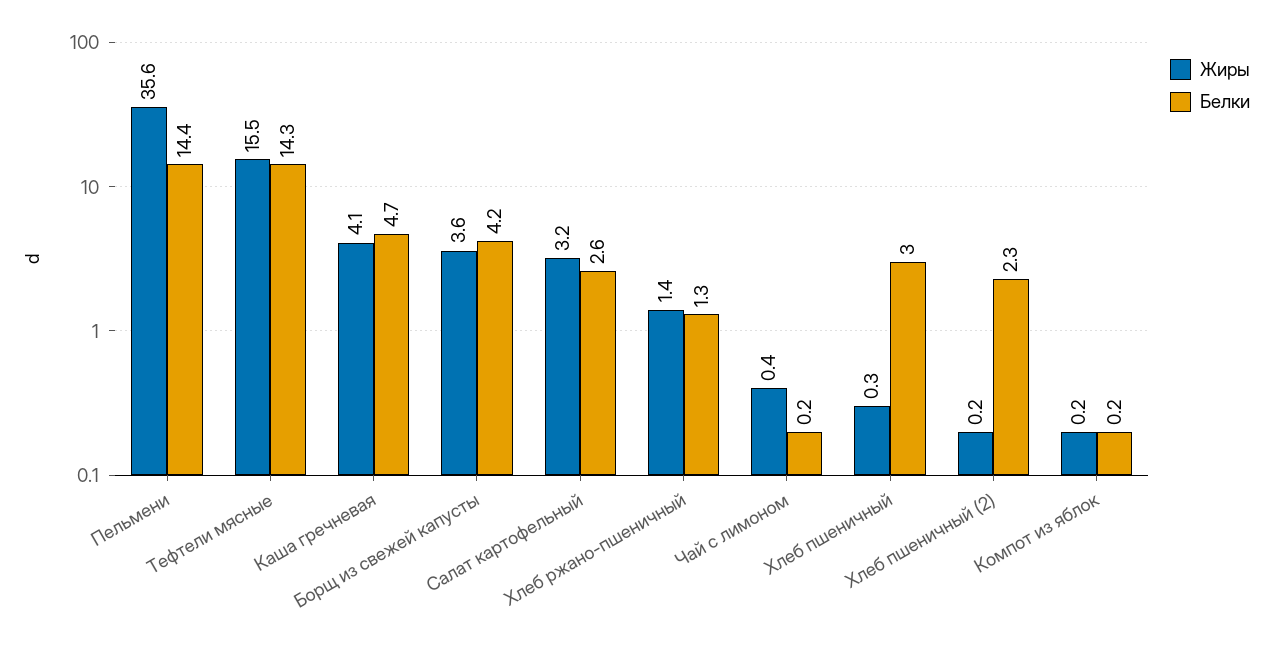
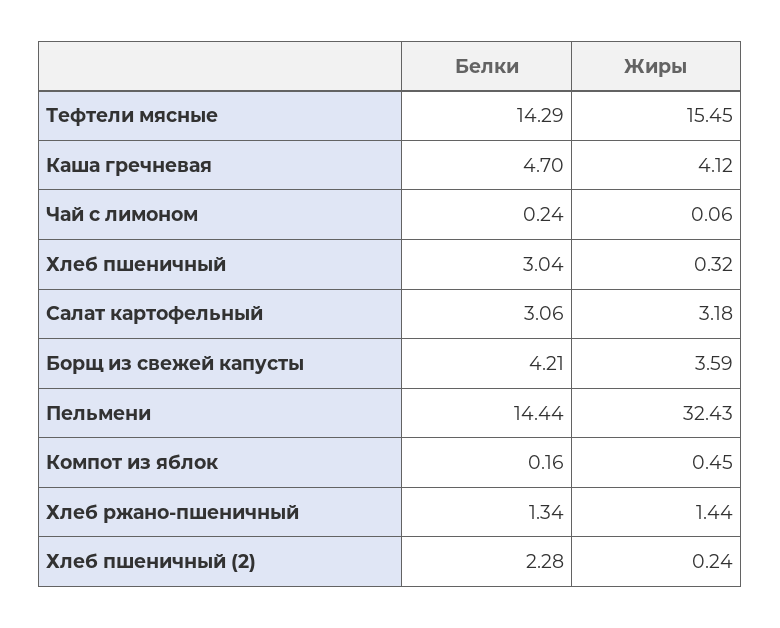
Жиры, Пельмени: 35.6 -> 32.43
Белки, Салат картофельный: 2.6 -> 3.06
Жиры, Чай с лимоном: 0.4 -> 0.06
Жиры, Компот из яблок: 0.2 -> 0.45

